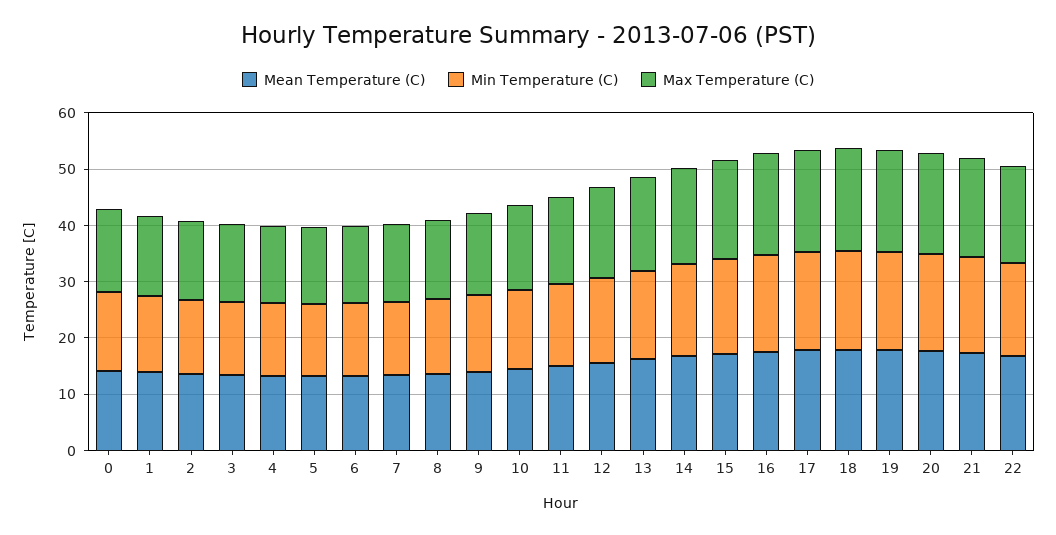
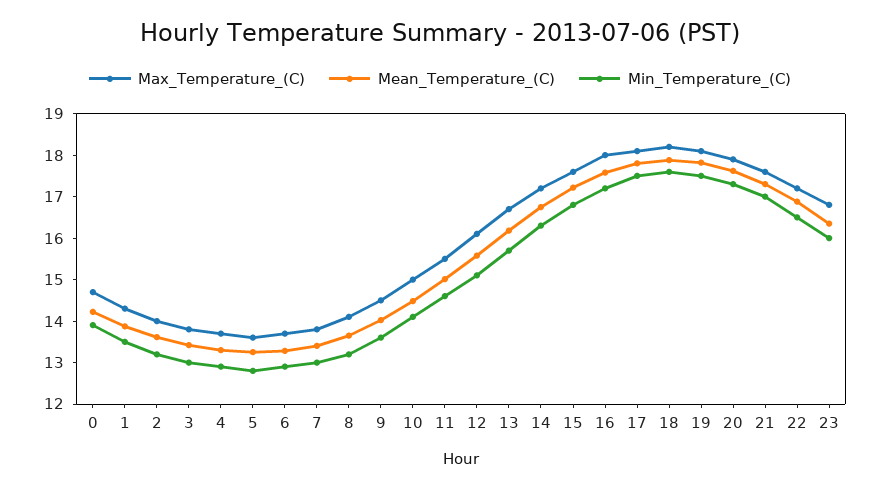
Max Temperature (C), 23: none -> 16.8
Mean Temperature (C), 23: none -> 16.4
Min Temperature (C), 23: none -> 16

